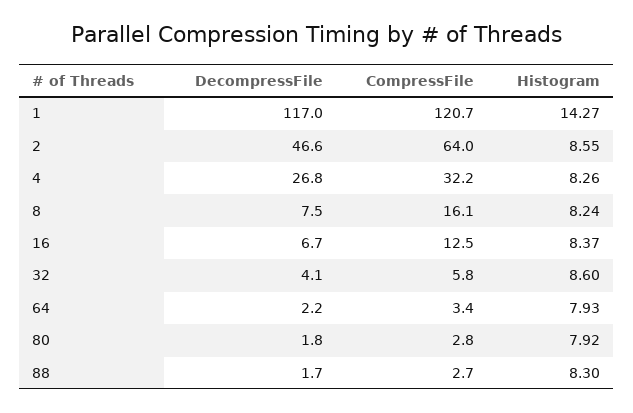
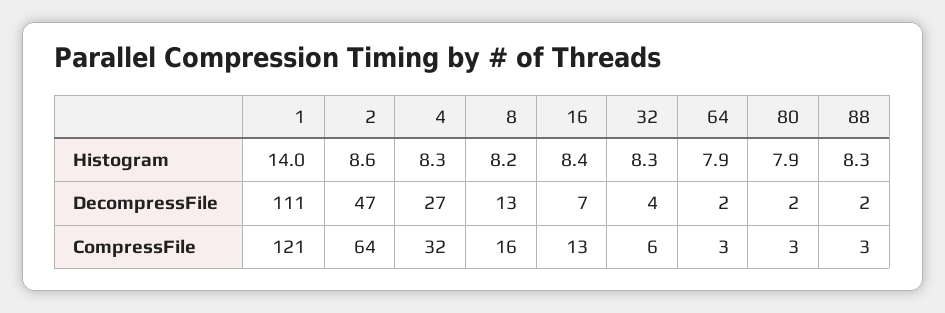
DecompressFile, 1: 117 -> 111
Histogram, 1: 14.27 -> 14
DecompressFile, 8: 7.5 -> 13
Histogram, 32: 8.6 -> 8.3

